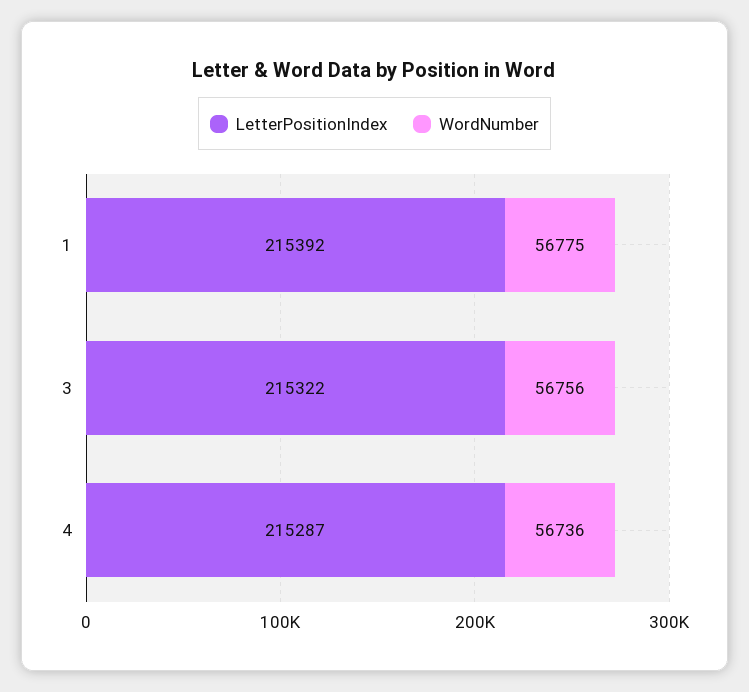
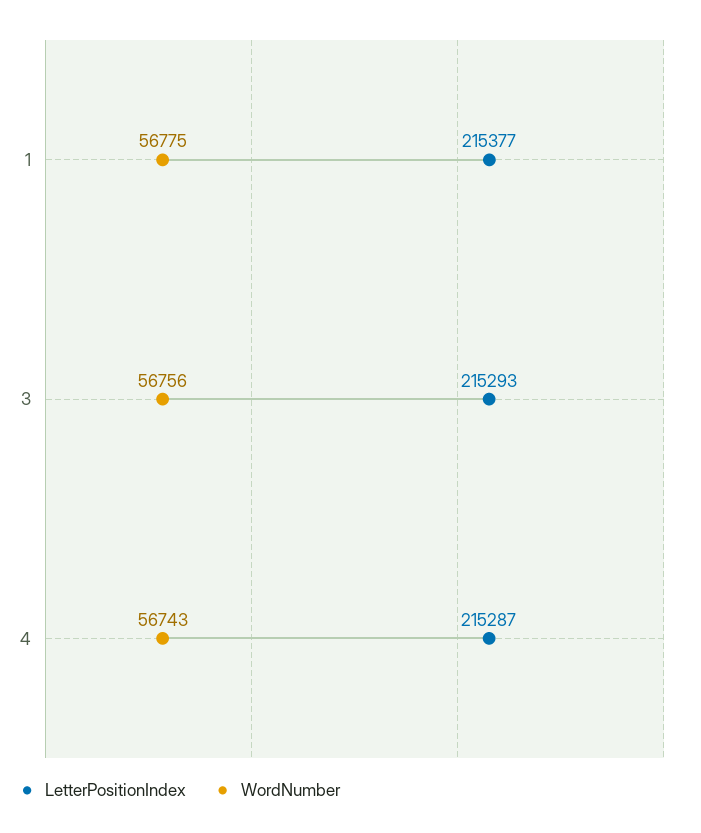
LetterPositionIndex, 1: 215392 -> 215377
LetterPositionIndex, 3: 215322 -> 215293
WordNumber, 4: 56736 -> 56743

